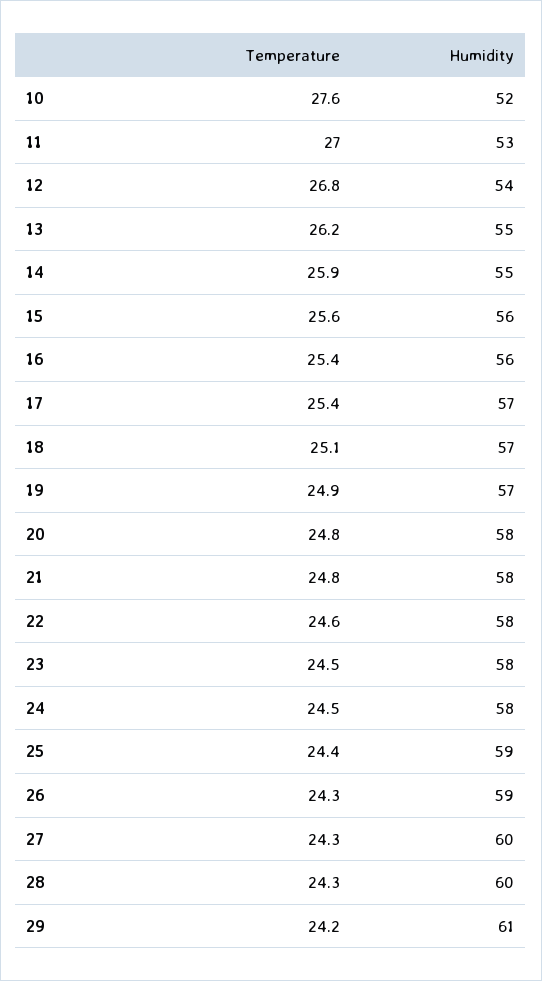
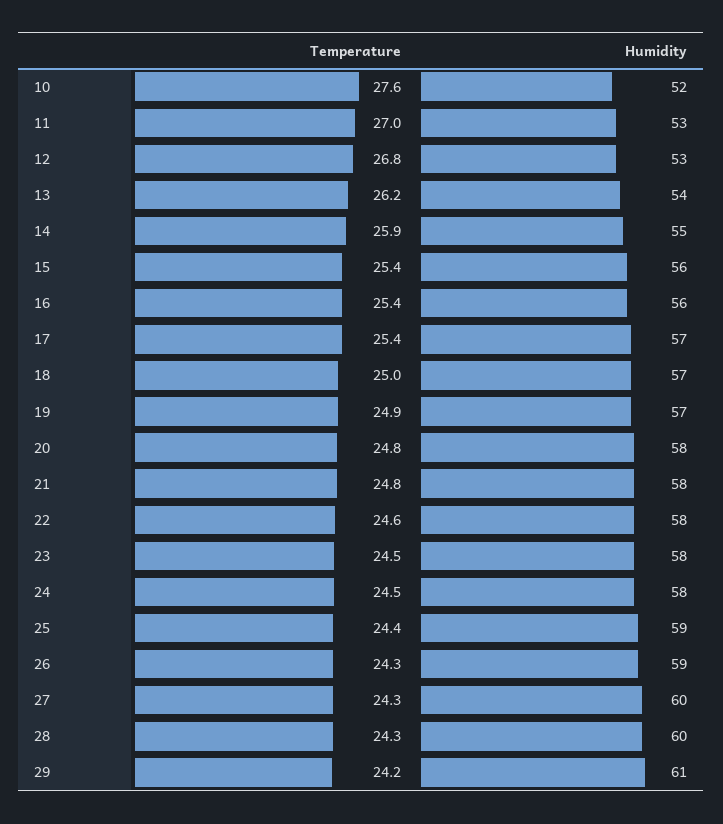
Humidity, 12: 54 -> 53
Humidity, 13: 55 -> 54
Temperature, 15: 25.6 -> 25.4
Temperature, 18: 25.1 -> 25

